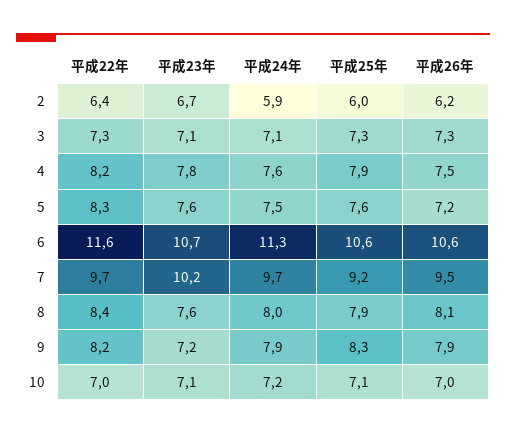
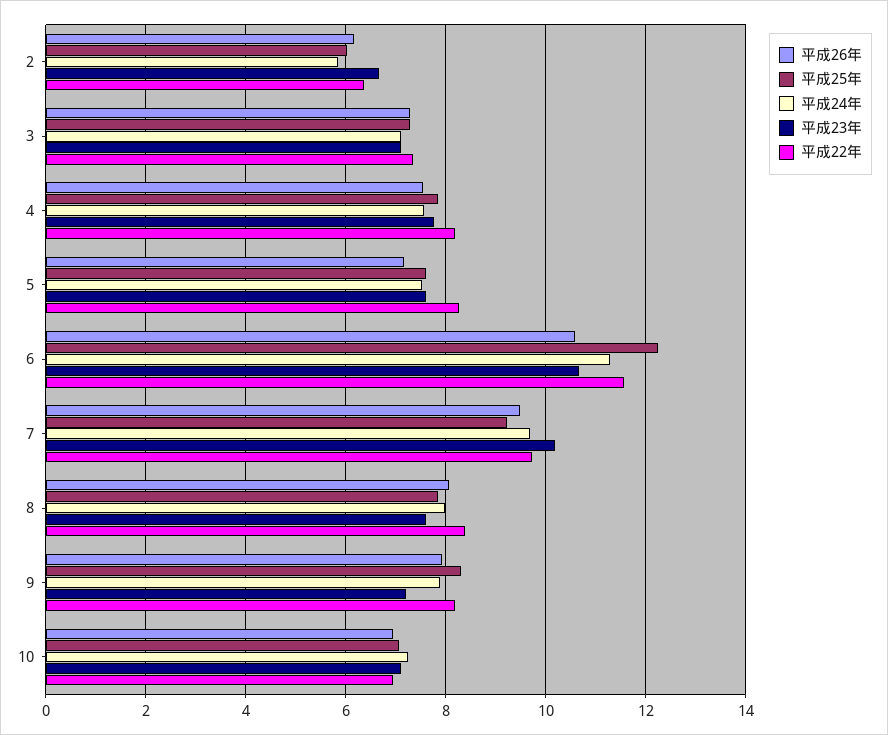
平成25年, 6: 10.6 -> 12.2

